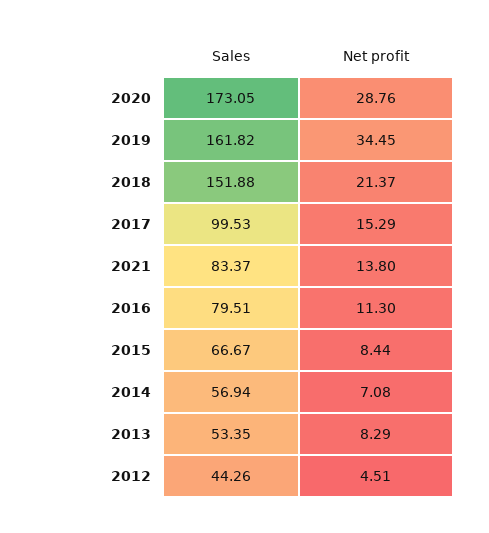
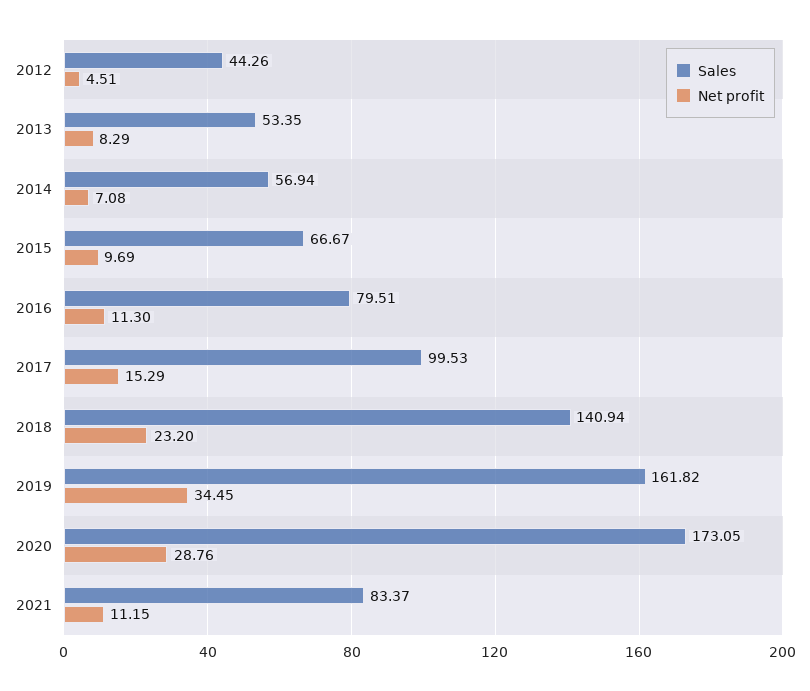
Sales, 2018: 151.88 -> 140.94
Net profit, 2018: 21.37 -> 23.2
Net profit, 2021: 13.8 -> 11.15
Net profit, 2015: 8.44 -> 9.69

